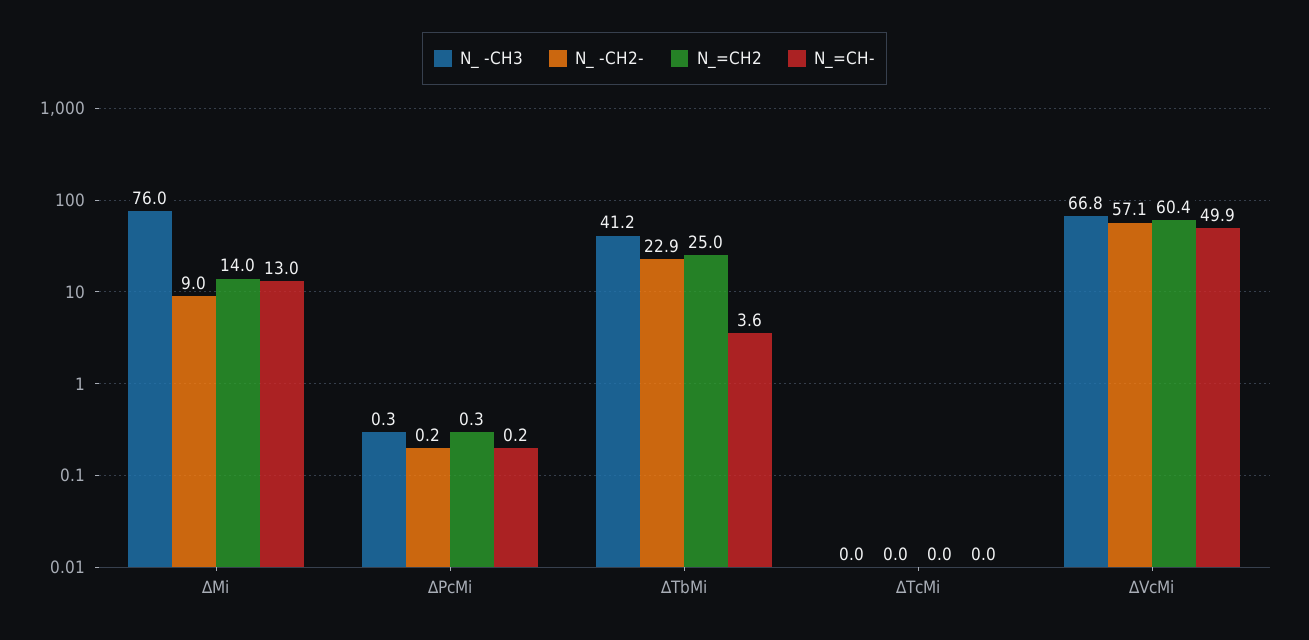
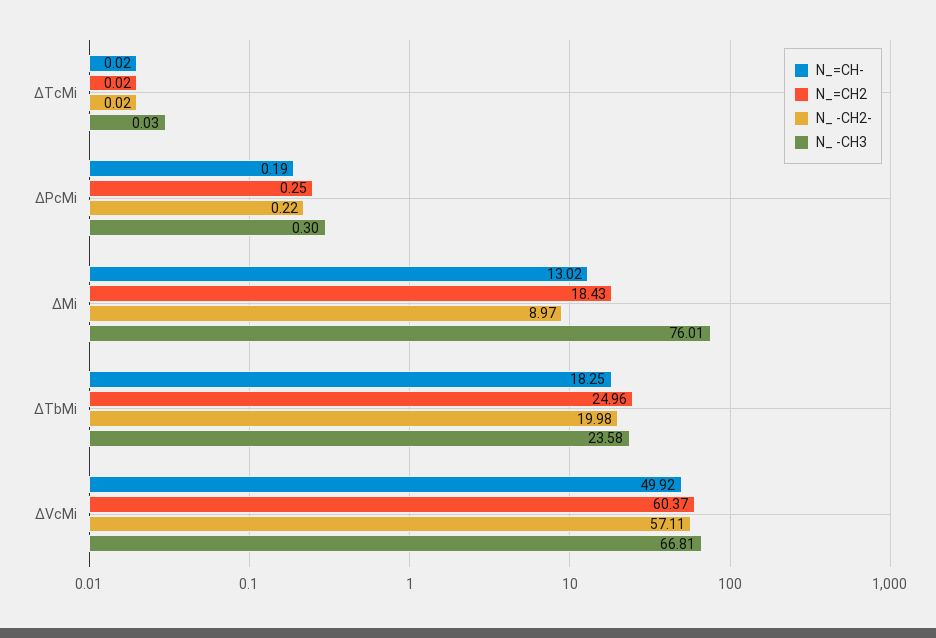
N_=CH2, ∆Mi: 14 -> 18.43
N_ -CH3, ∆TbMi: 41.2 -> 23.58
N_ -CH2-, ∆TbMi: 22.9 -> 19.98
N_=CH-, ∆TbMi: 3.6 -> 18.25

